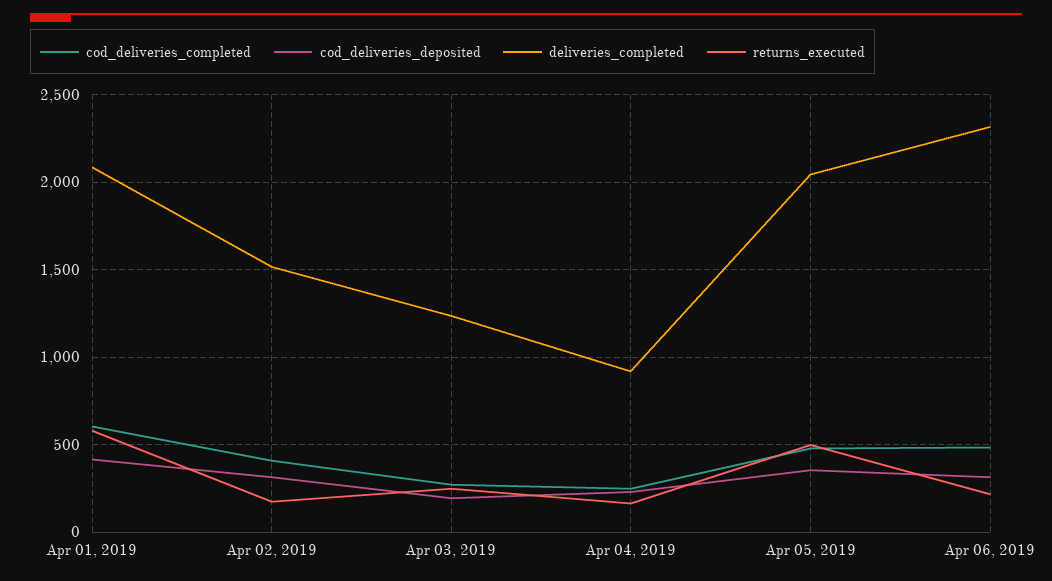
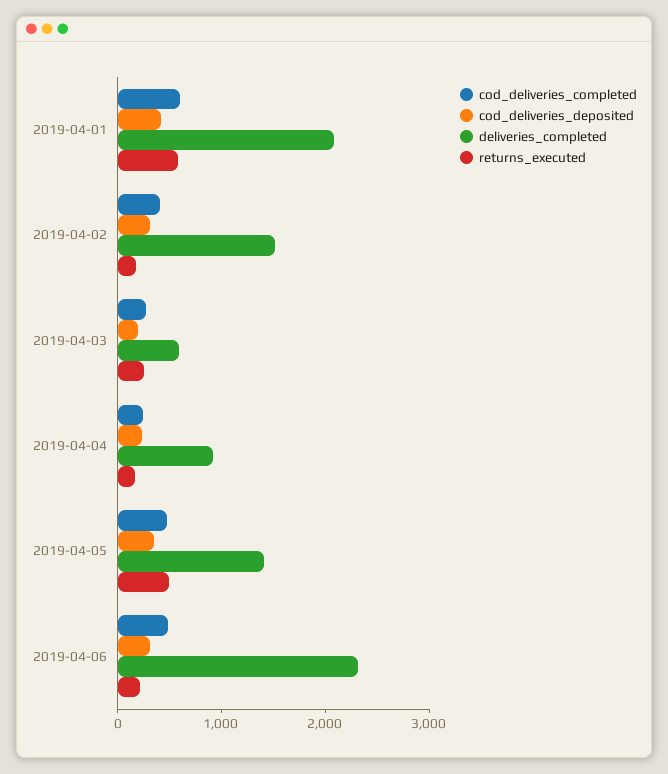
deliveries_completed, Apr 03, 2019: 1250 -> 600
deliveries_completed, Apr 05, 2019: 2050 -> 1400

